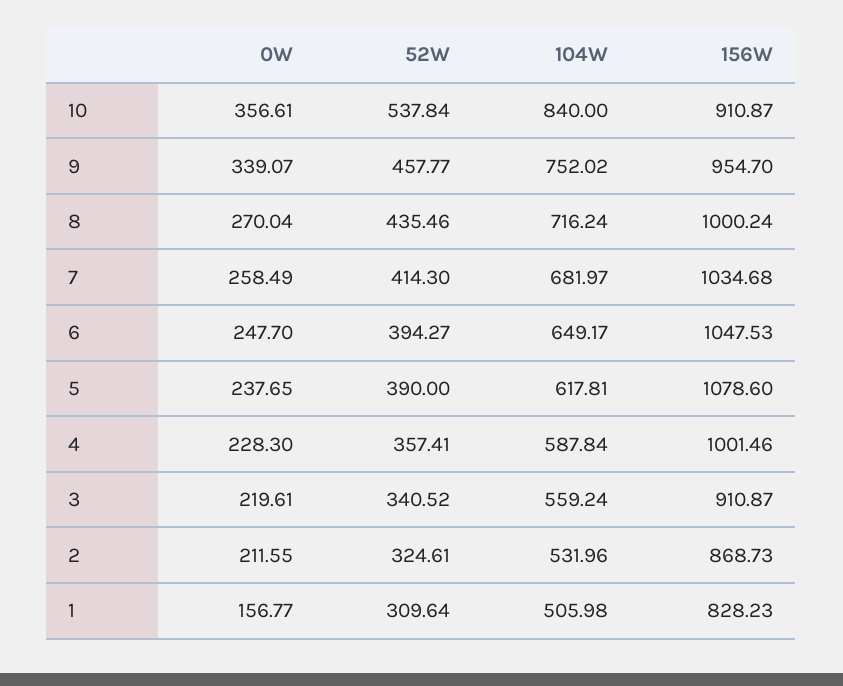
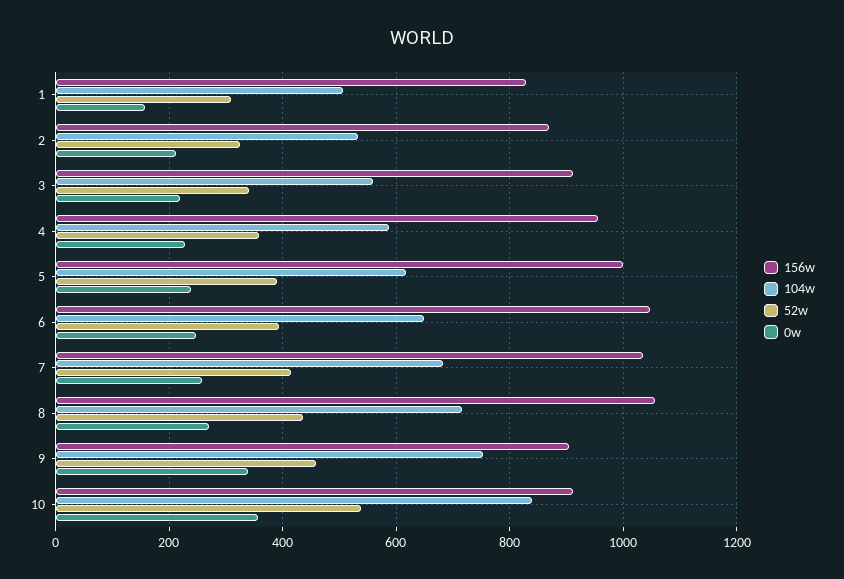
156W, 9: 954.7 -> 900
156W, 8: 1000.24 -> 1060
156W, 5: 1078.6 -> 1000
156W, 4: 1001.46 -> 960

